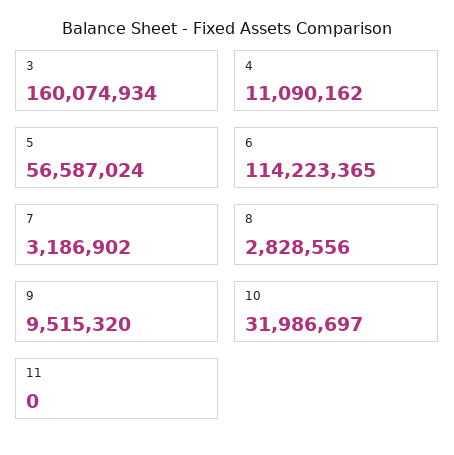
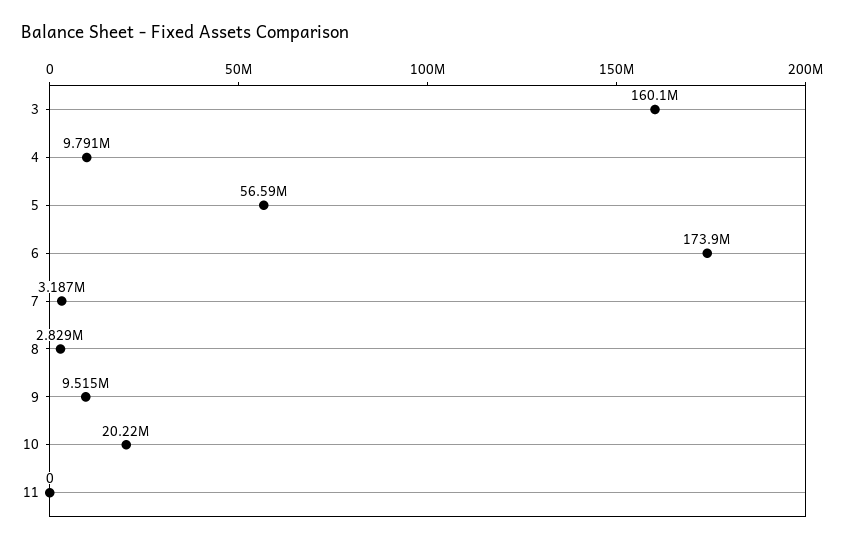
4: 11090162 -> 9791000
6: 114223365 -> 173900000
10: 31986697 -> 20220000

